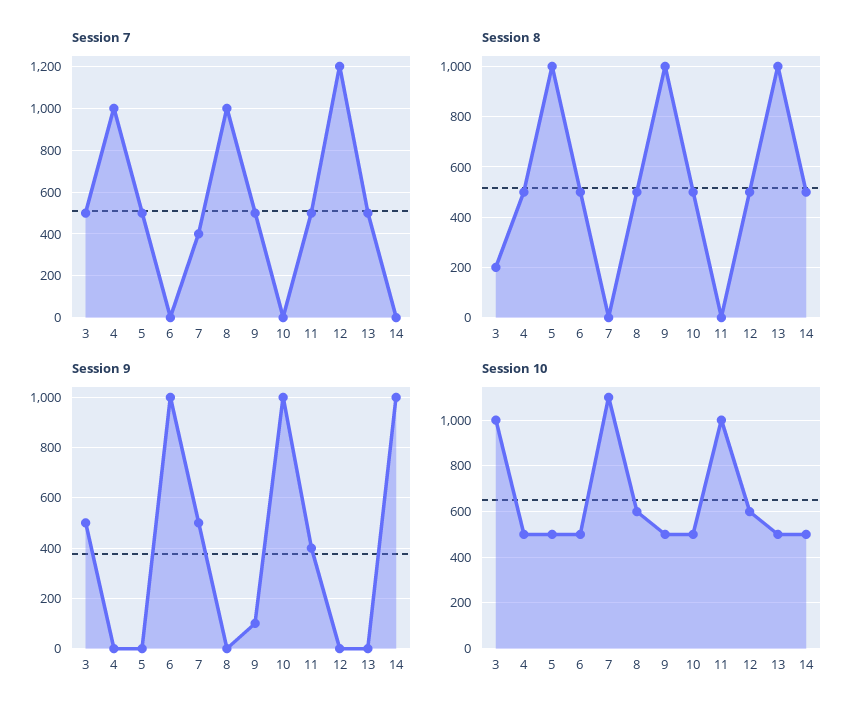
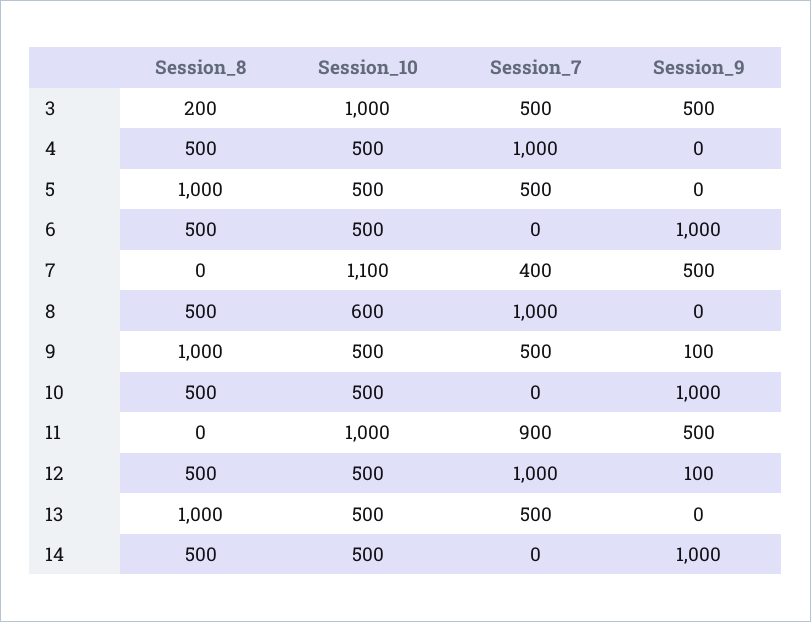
Session 7, 11: 500 -> 900
Session 7, 12: 1200 -> 1000
Session 9, 11: 400 -> 500
Session 9, 12: 0 -> 100
Session 10, 12: 600 -> 500

